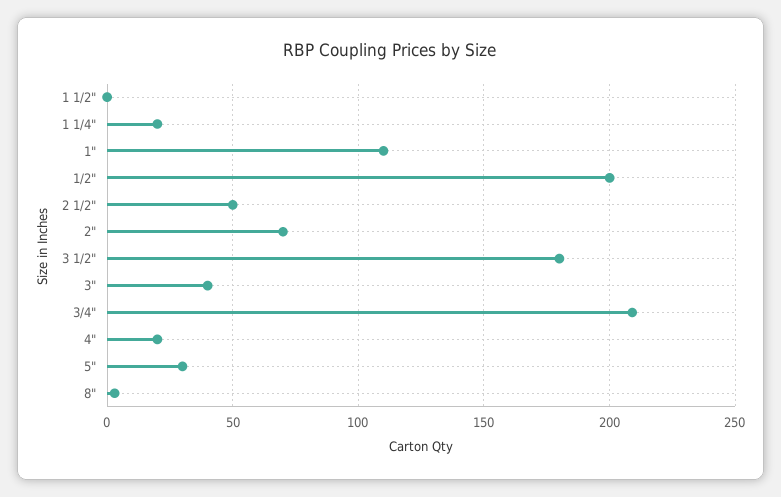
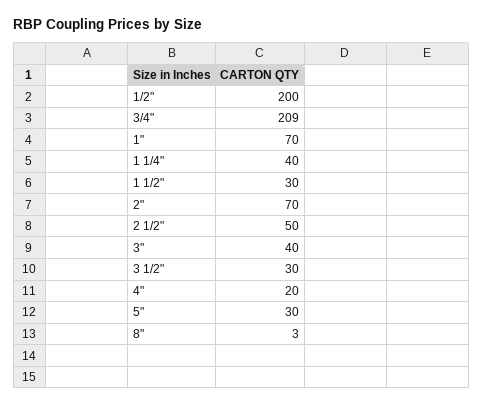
1 1/2": 0 -> 30
1 1/4": 20 -> 40
1": 110 -> 70
3 1/2": 180 -> 30

